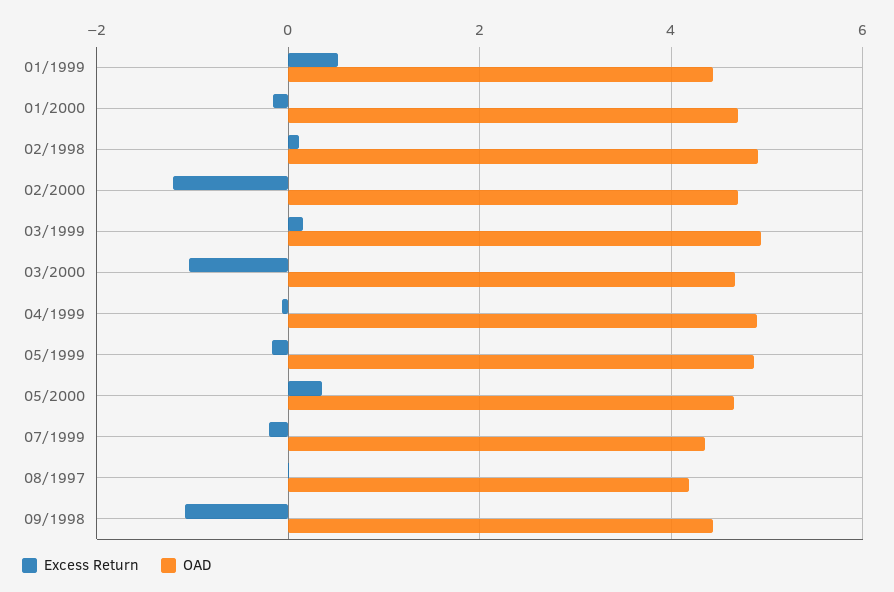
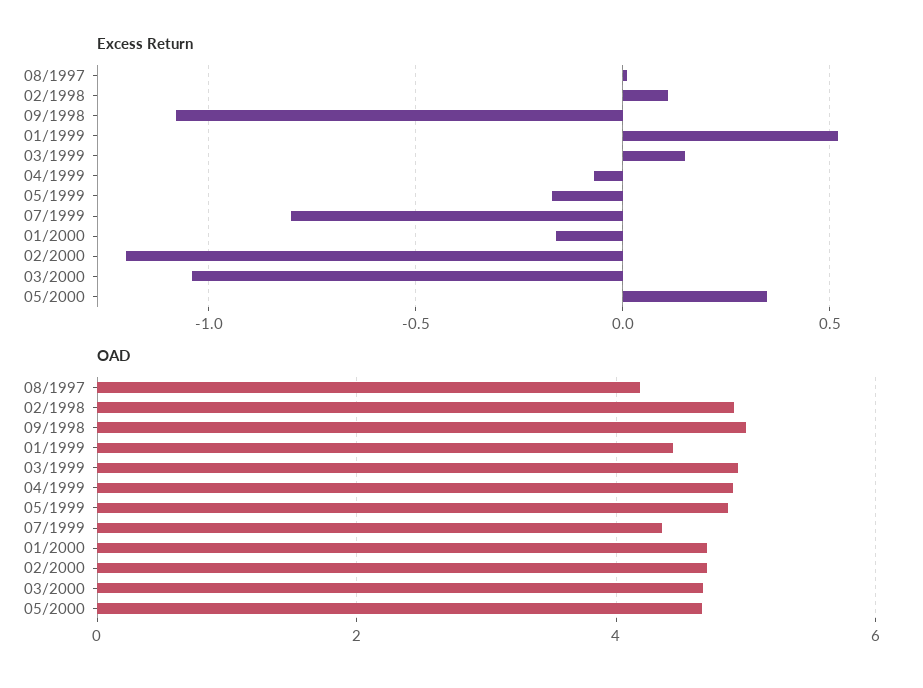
Excess Return, 07/1999: -0.2 -> -0.8
OAD, 09/1998: 4.4 -> 5

